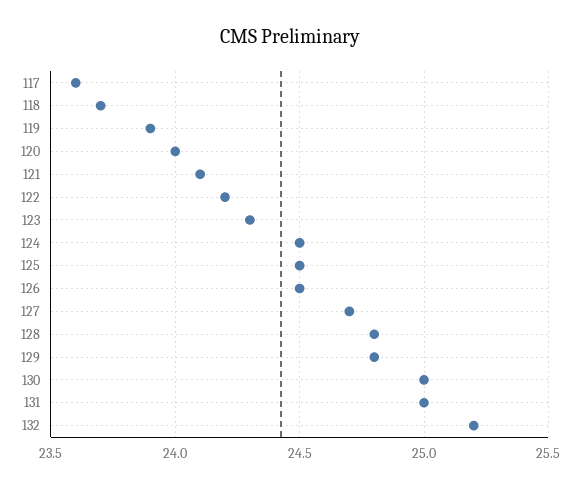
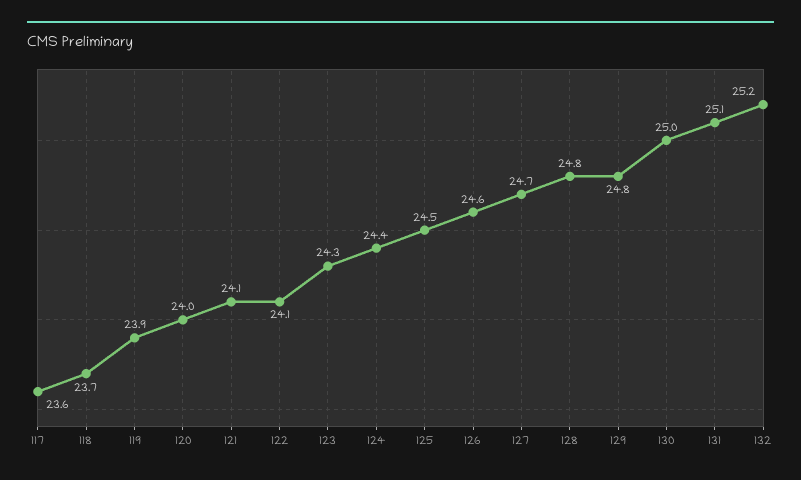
122: 24.2 -> 24.1
124: 24.5 -> 24.4
126: 24.5 -> 24.6
131: 25 -> 25.1

